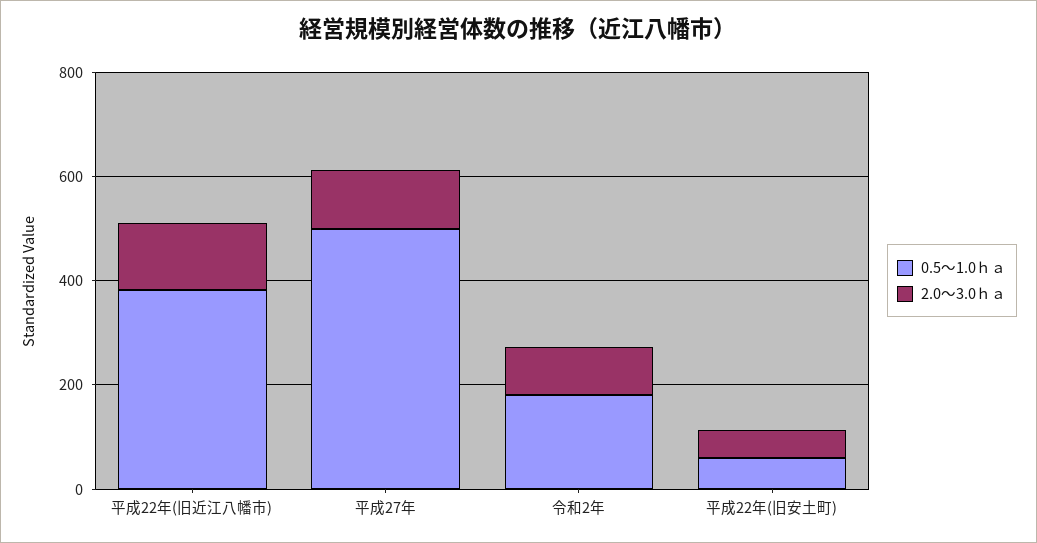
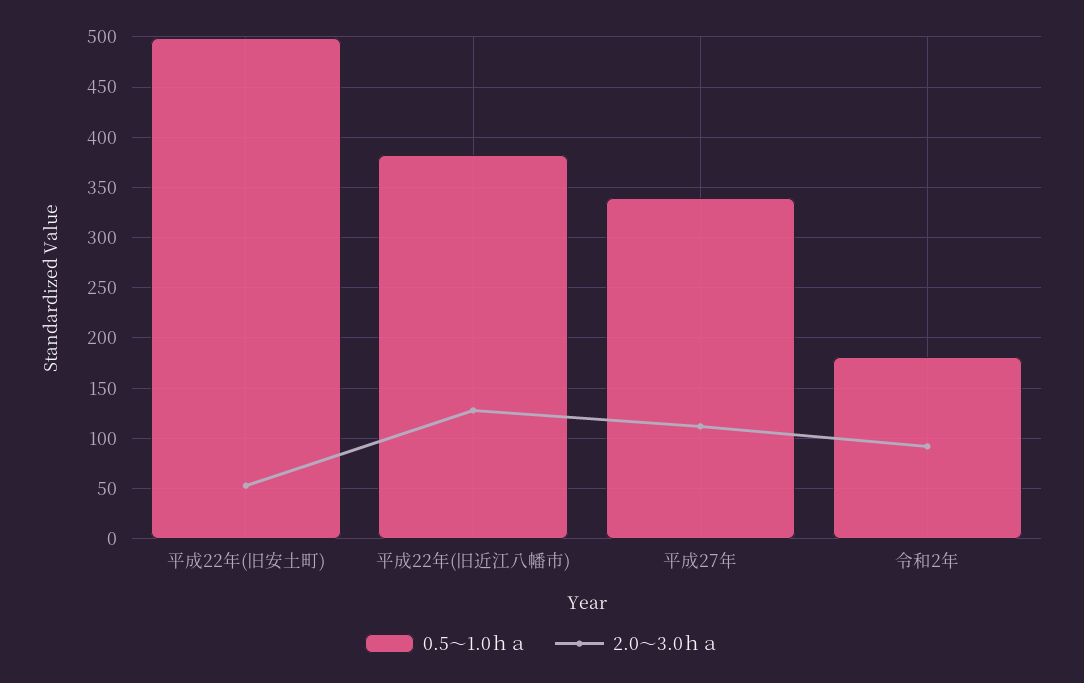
0.5～1.0ｈａ, 平成27年: 500 -> 340
0.5～1.0ｈａ, 平成22年(旧安土町): 50 -> 500

